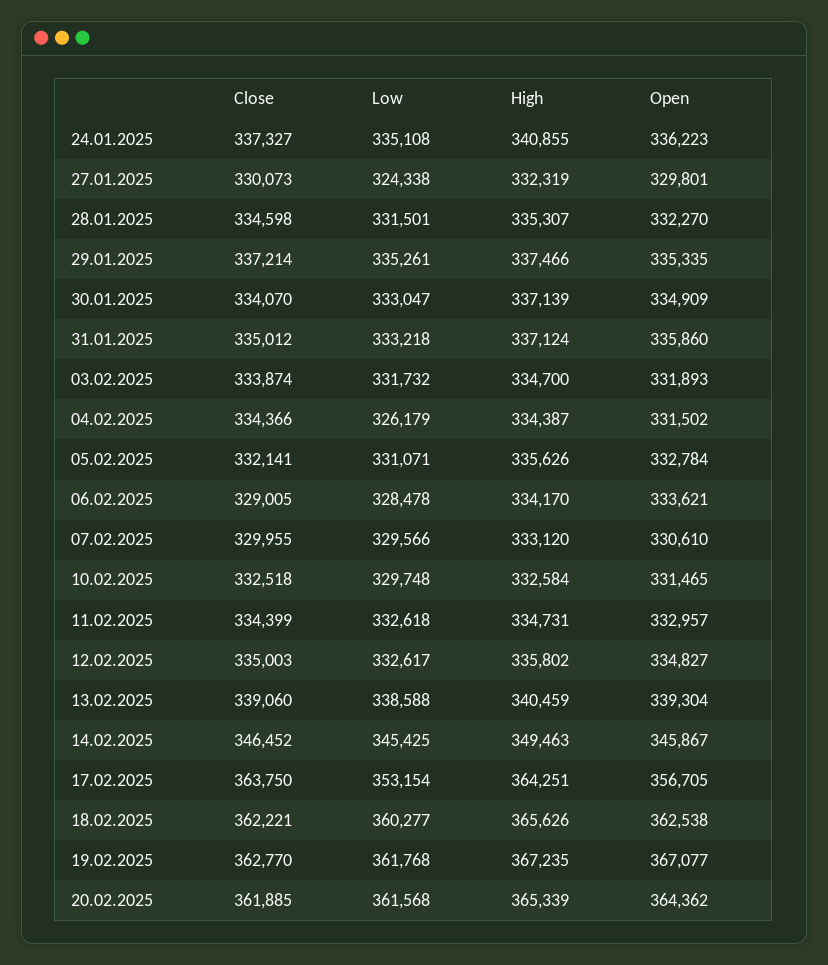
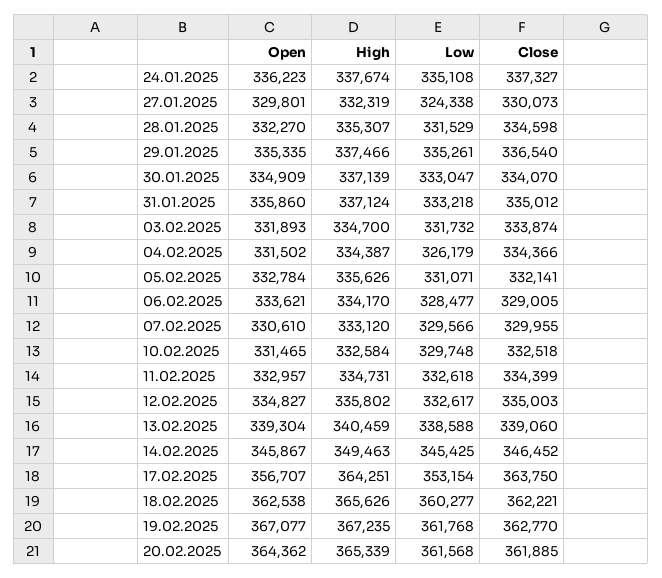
High, 24.01.2025: 340855 -> 337674
Low, 28.01.2025: 331501 -> 331529
Close, 29.01.2025: 337214 -> 336540
Low, 06.02.2025: 328478 -> 328477
Open, 17.02.2025: 356705 -> 356707

